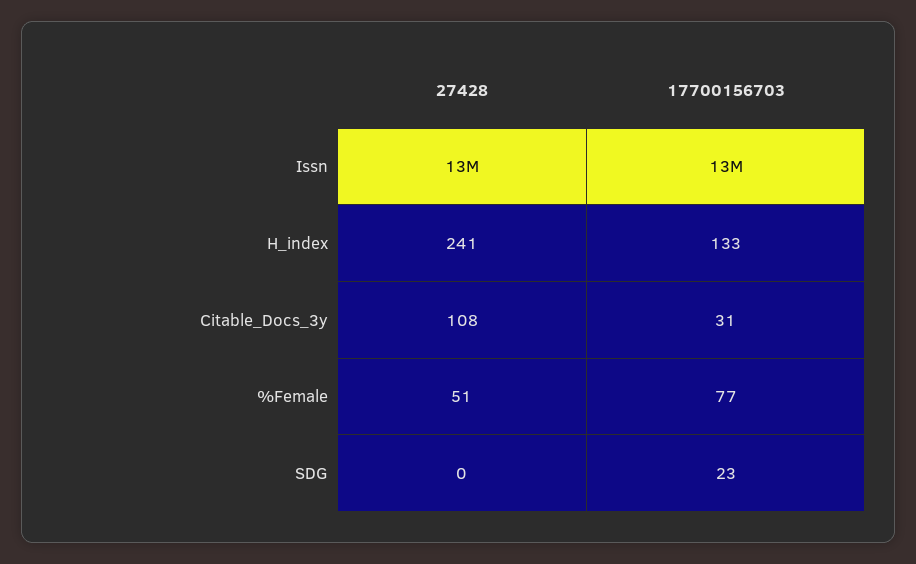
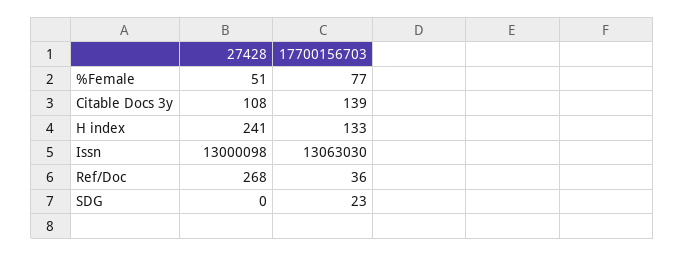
17700156703, Citable_Docs_3y: 31 -> 139
27428, Ref/Doc: none -> 268
17700156703, Ref/Doc: none -> 36

